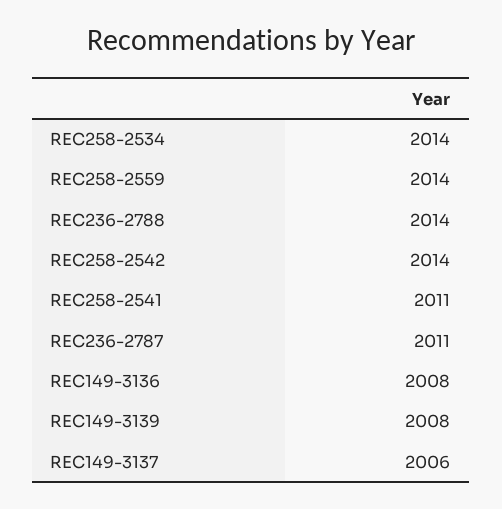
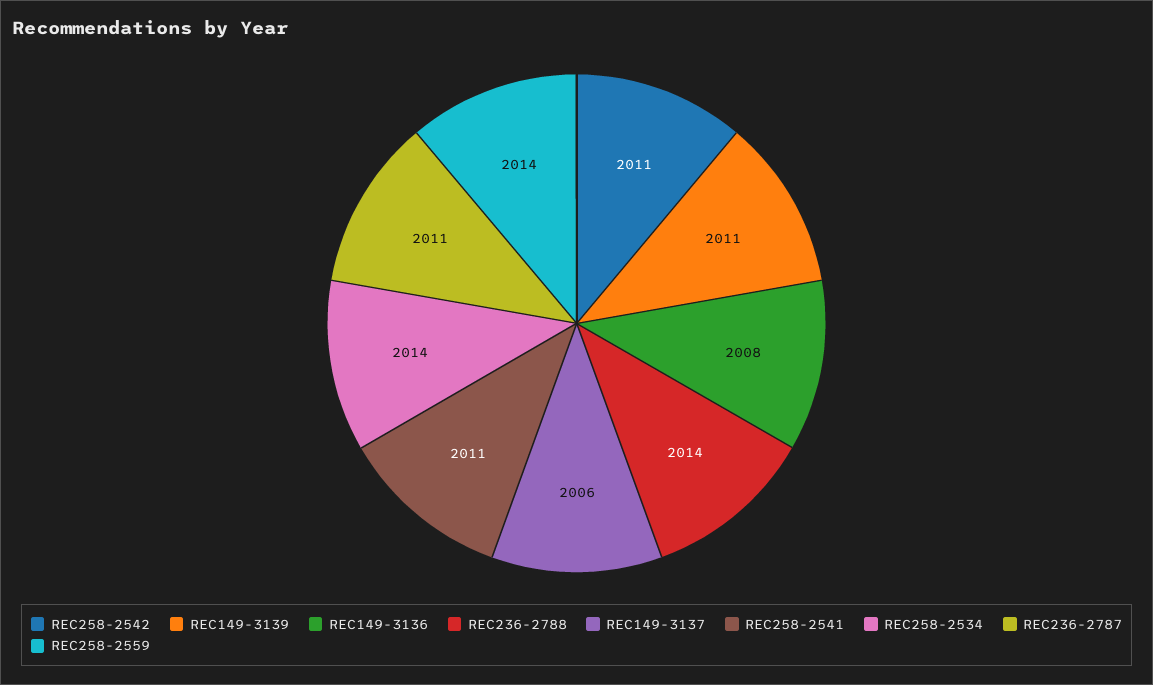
REC258-2542: 2014 -> 2011
REC149-3139: 2008 -> 2011

